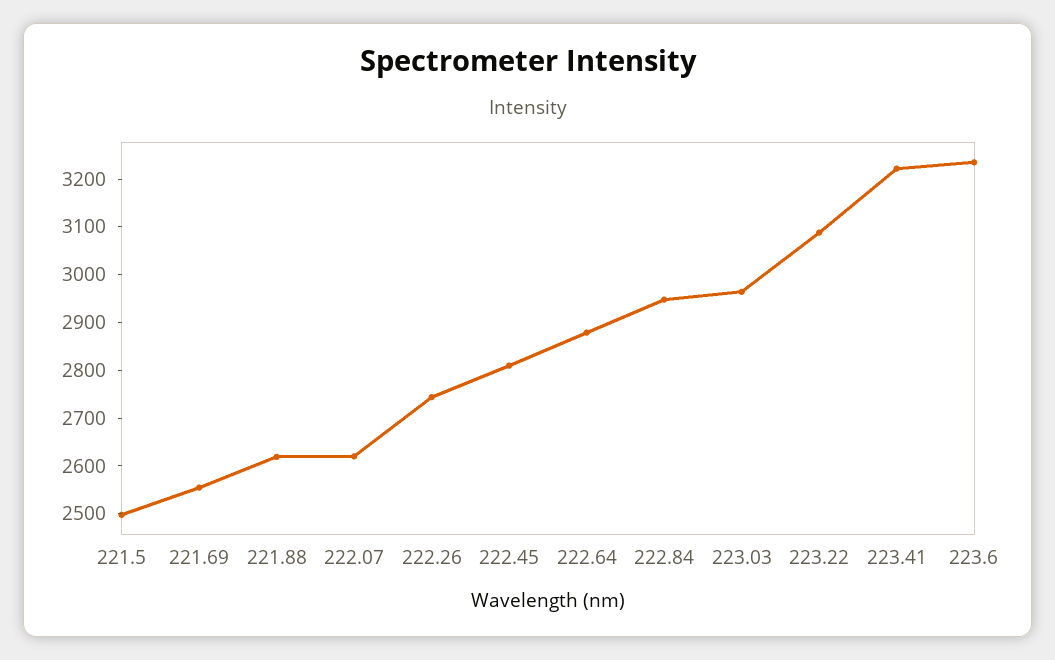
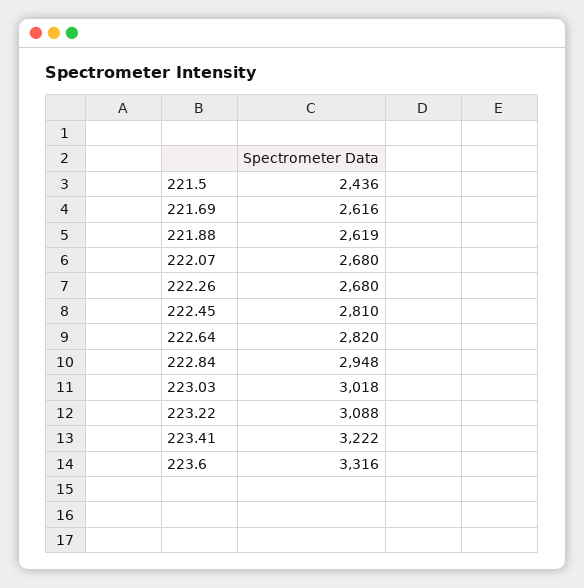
221.5: 2500 -> 2436
221.69: 2560 -> 2616
222.07: 2620 -> 2680
222.26: 2740 -> 2680
222.64: 2880 -> 2820
223.03: 2960 -> 3018
223.6: 3240 -> 3316

